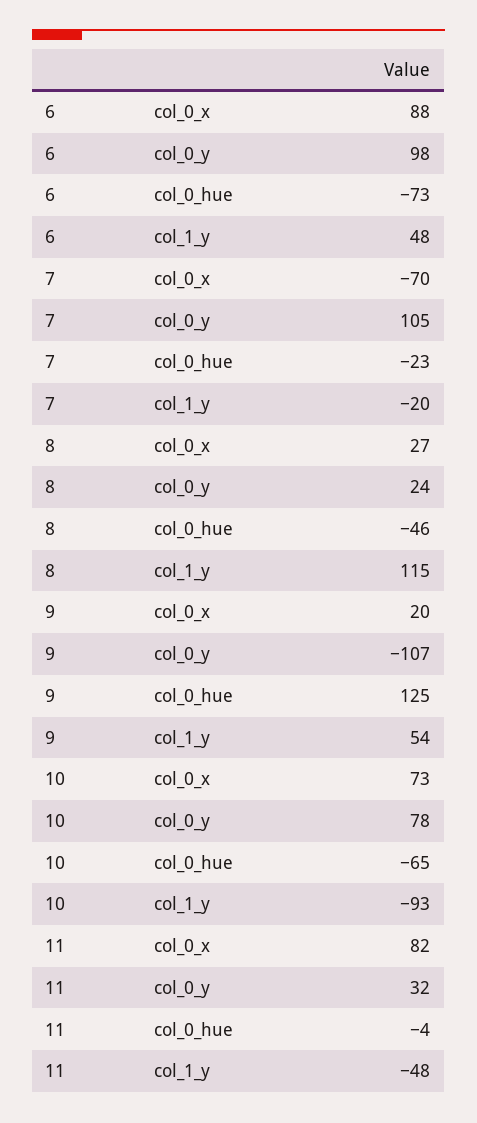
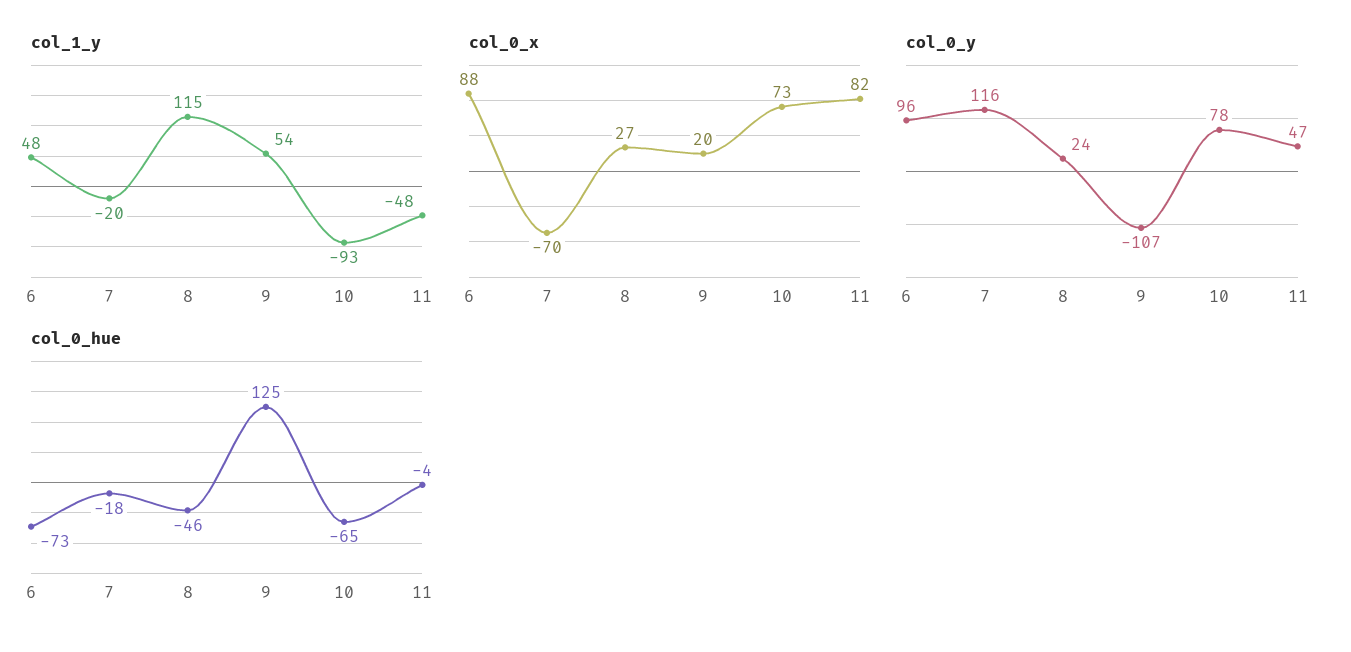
col_0_y, 6: 98 -> 96
col_0_y, 7: 105 -> 116
col_0_hue, 7: -23 -> -18
col_0_y, 11: 32 -> 47

